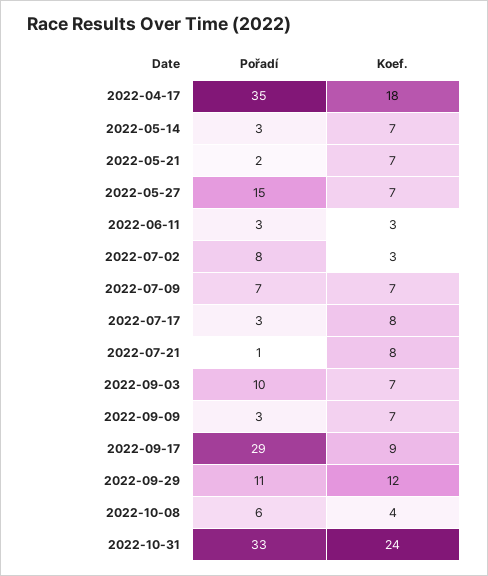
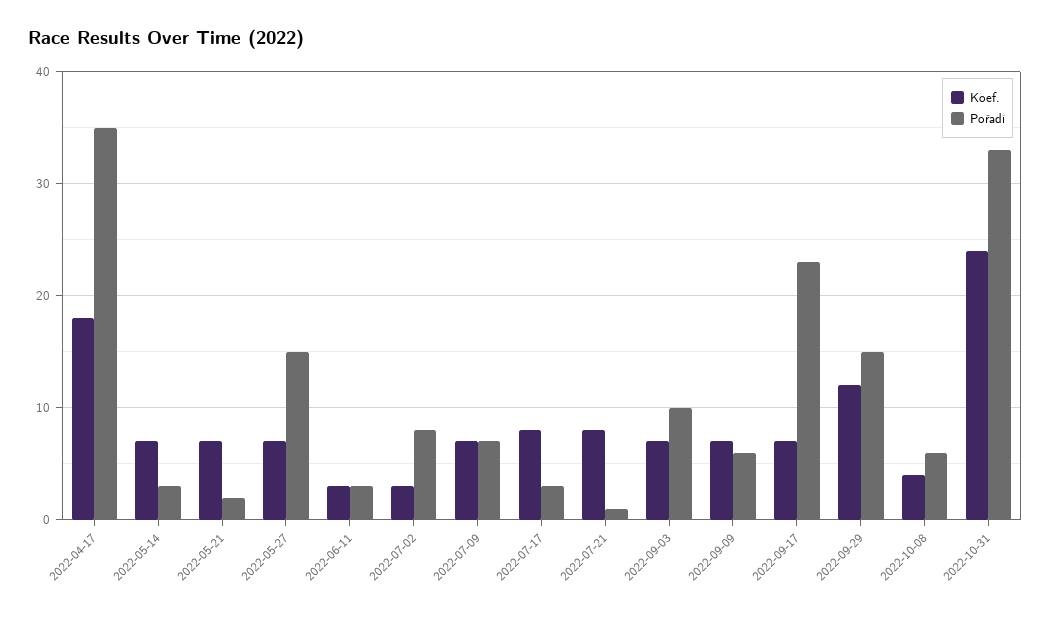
Pořadí, 2022-09-09: 3 -> 6
Pořadí, 2022-09-17: 29 -> 23
Koef., 2022-09-17: 9 -> 7
Pořadí, 2022-09-29: 11 -> 15

